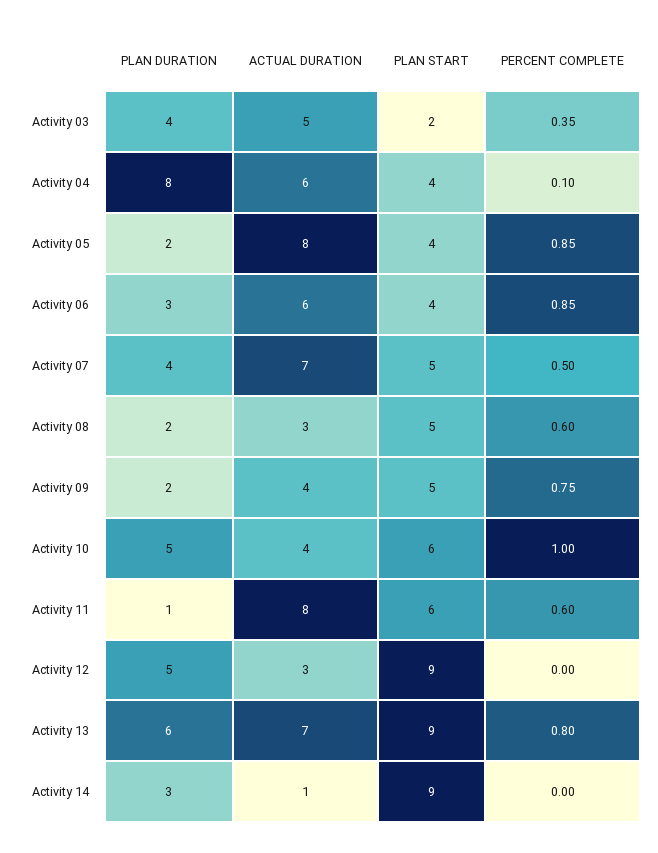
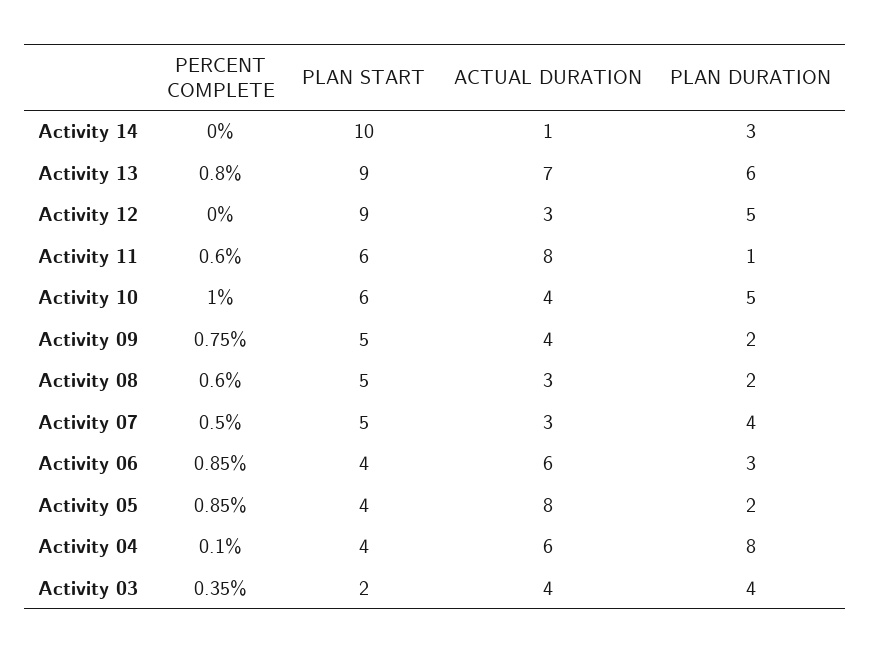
ACTUAL DURATION, Activity 03: 5 -> 4
ACTUAL DURATION, Activity 07: 7 -> 3
PLAN START, Activity 14: 9 -> 10

